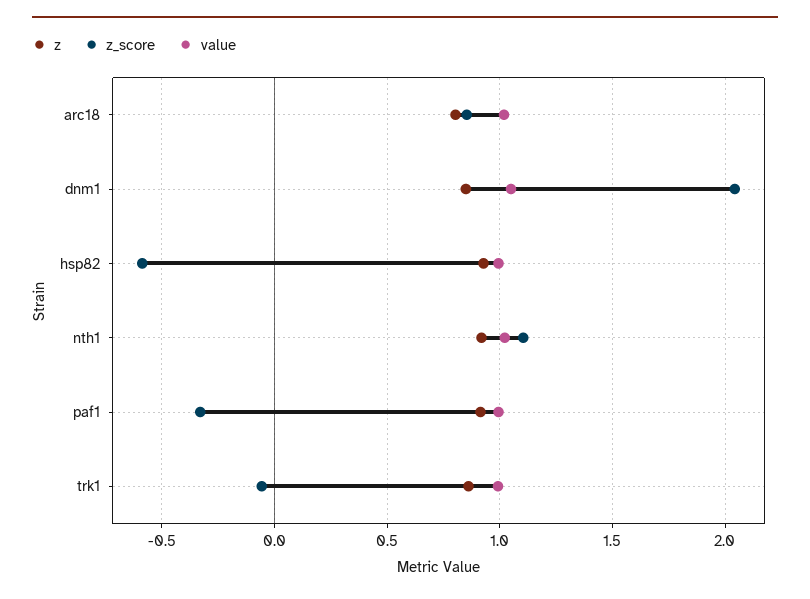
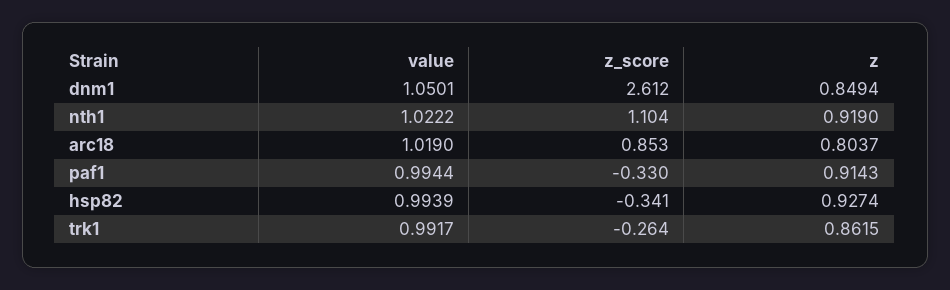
z_score, dnm1: 2.05 -> 2.612
z_score, hsp82: -0.6 -> -0.341
z_score, trk1: -0.05 -> -0.264

